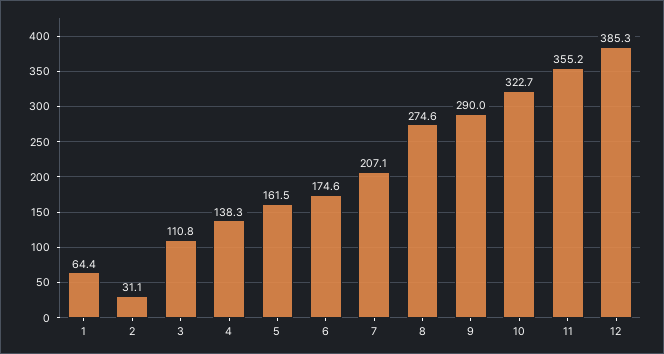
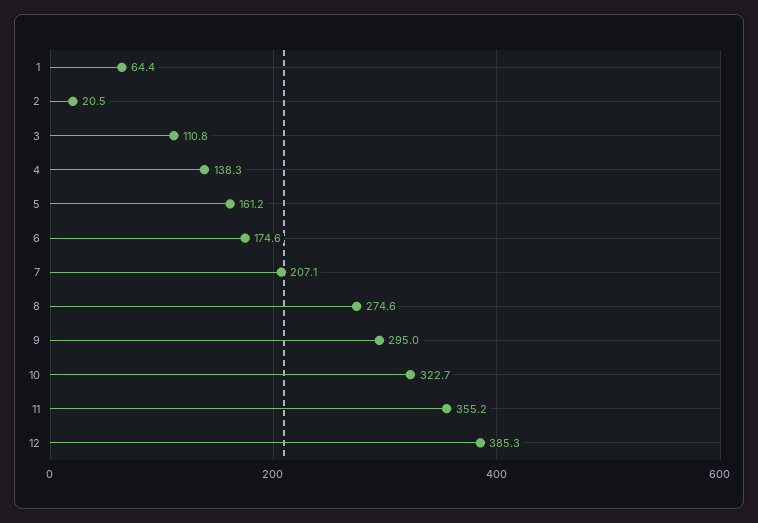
2: 31.1 -> 20.5
5: 161.5 -> 161.2
9: 290 -> 295

